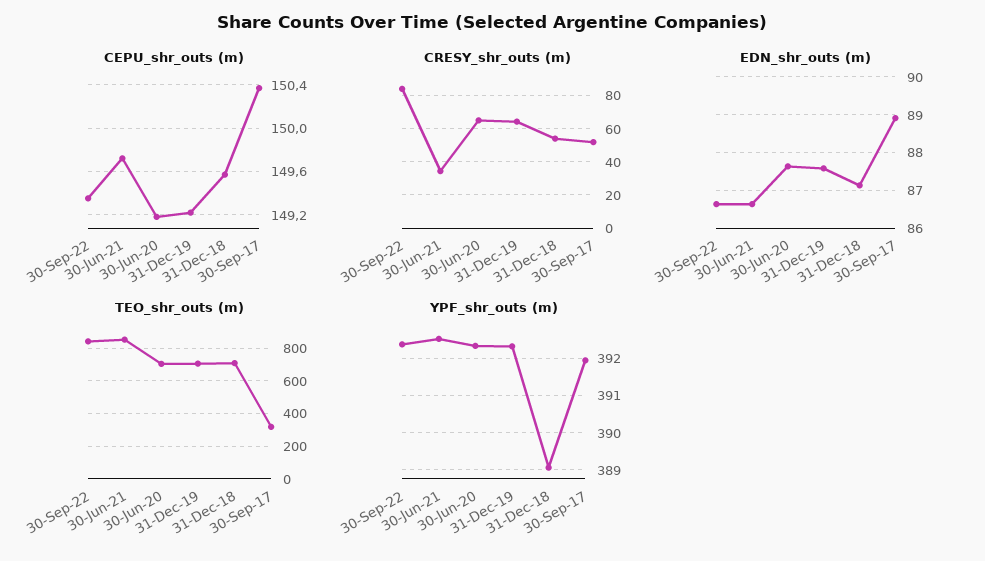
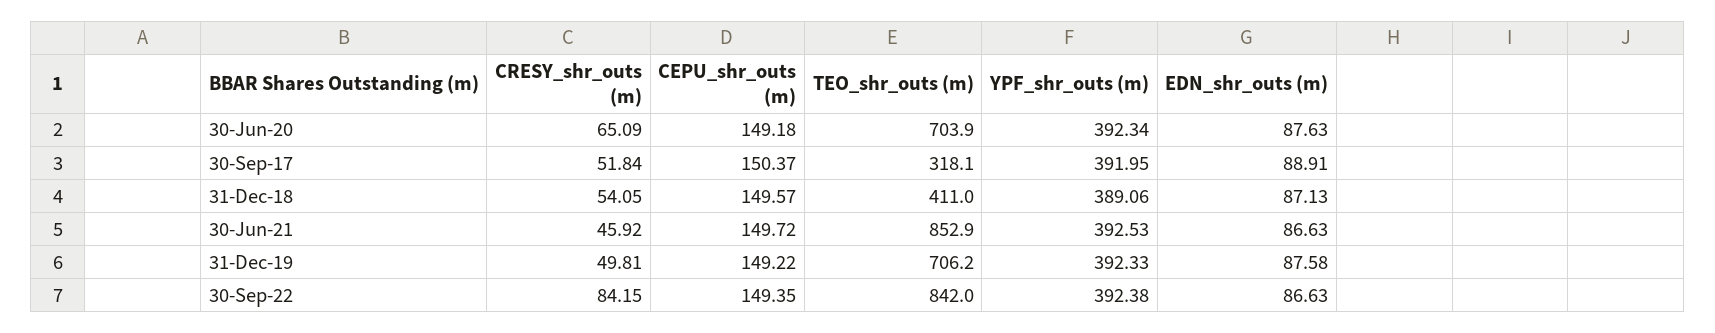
CRESY_shr_outs (m), 30-Jun-21: 35 -> 45.92
CRESY_shr_outs (m), 31-Dec-19: 65 -> 49.81
TEO_shr_outs (m), 31-Dec-18: 700 -> 411

